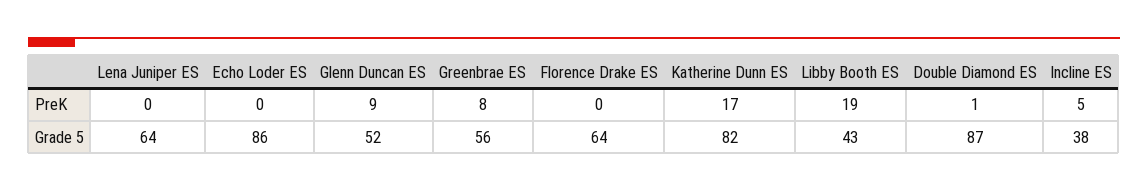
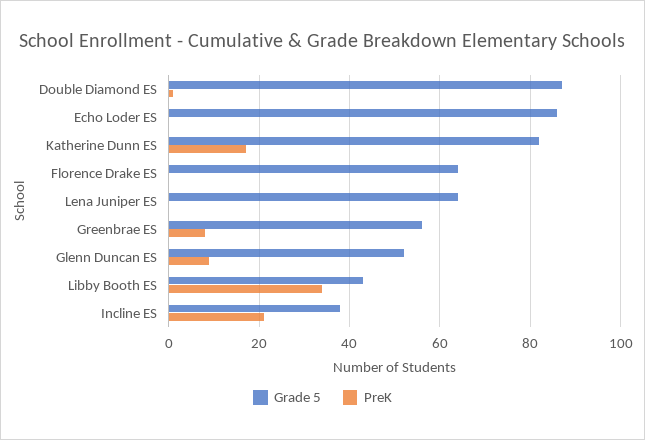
PreK, Libby Booth ES: 19 -> 35
PreK, Incline ES: 5 -> 20

